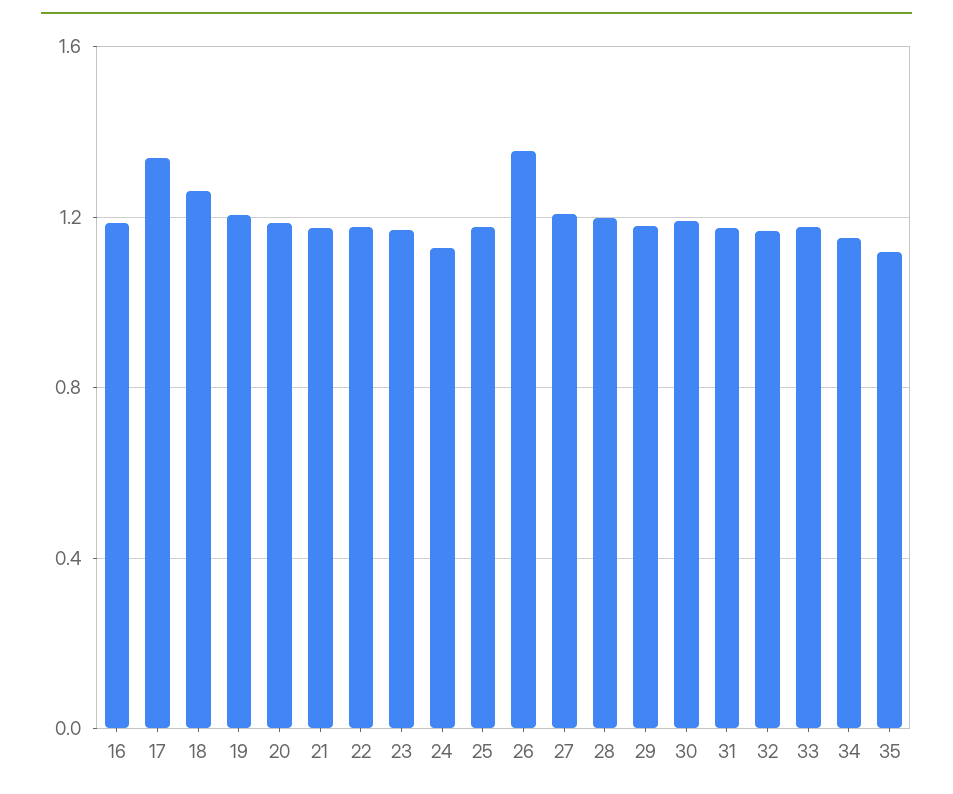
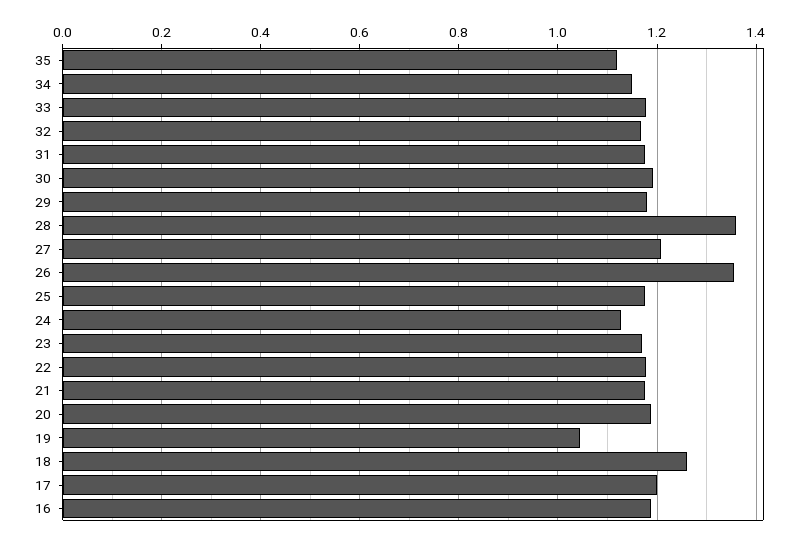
17: 1.35 -> 1.2
19: 1.2 -> 1.04
28: 1.2 -> 1.36

